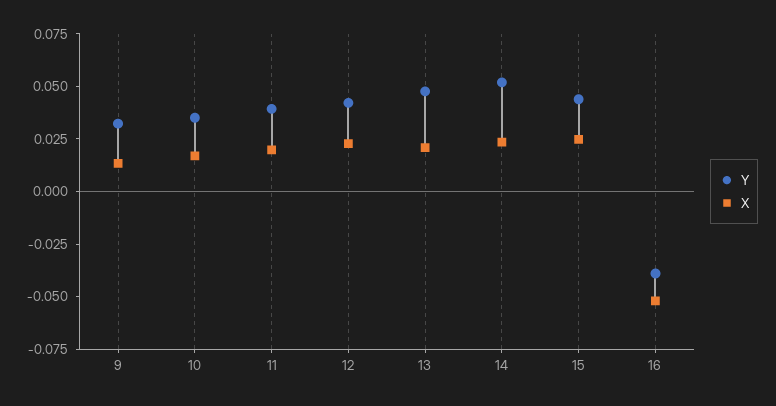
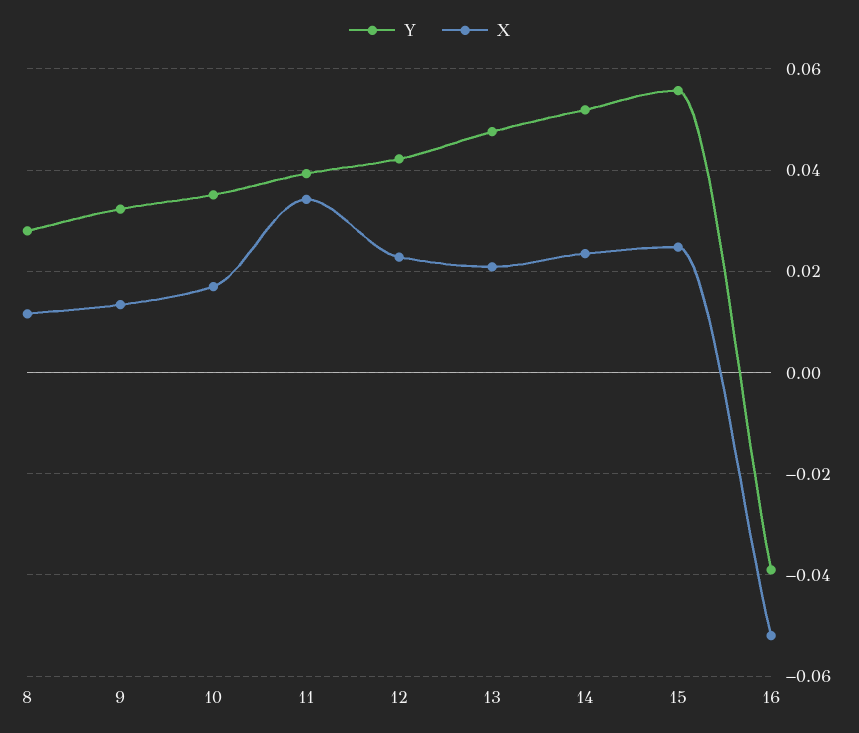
X, 11: 0.02 -> 0.034
Y, 15: 0.045 -> 0.056
Y, 8: none -> 0.028
X, 8: none -> 0.012

